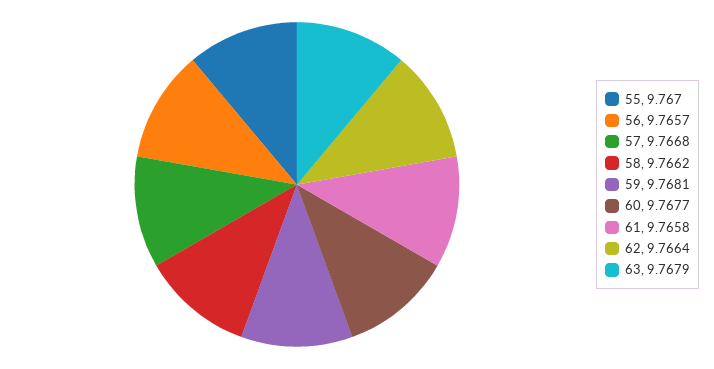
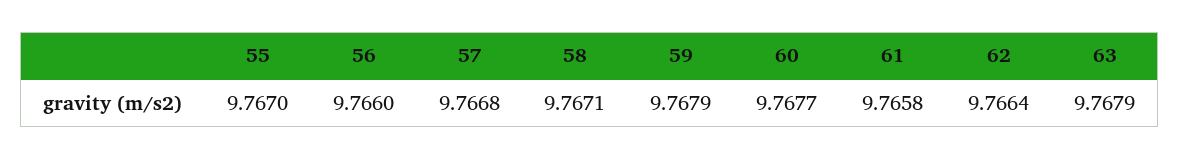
56: 9.7657 -> 9.766
58: 9.7662 -> 9.7671
59: 9.7681 -> 9.7679

